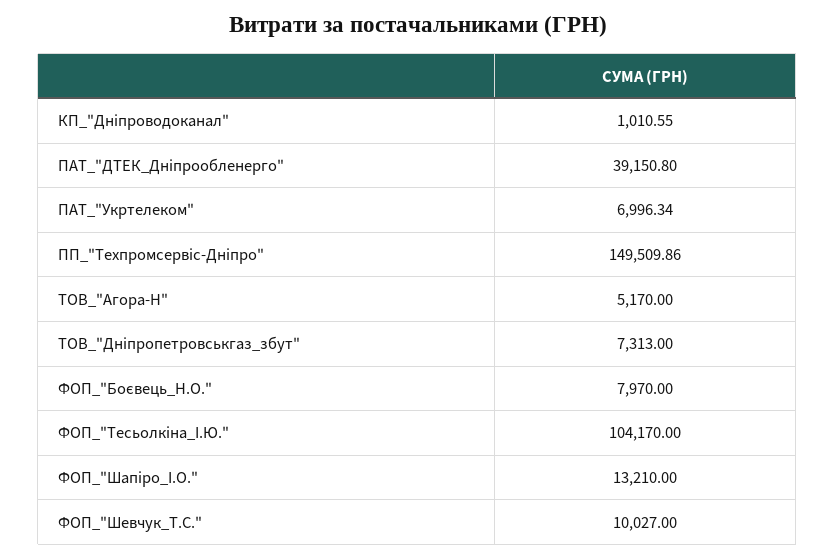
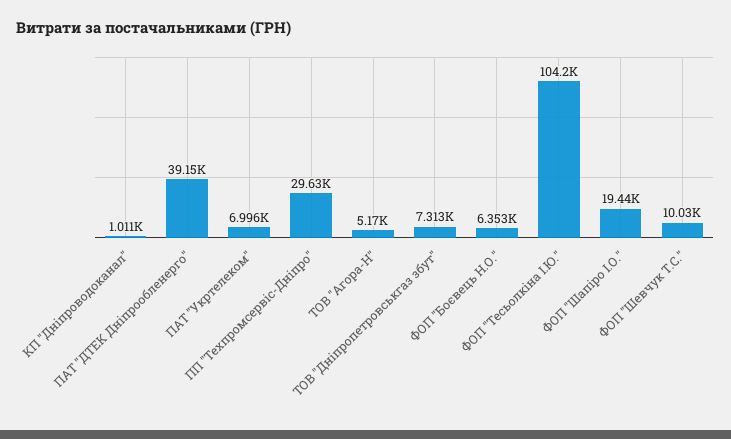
ПП_"Техпромсервіс-Дніпро": 149509.86 -> 29630
ФОП_"Боєвець_Н.О.": 7970 -> 6353
ФОП_"Шапіро_І.О.": 13210 -> 19440

